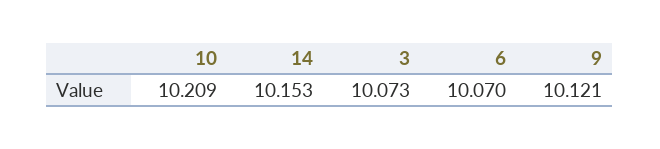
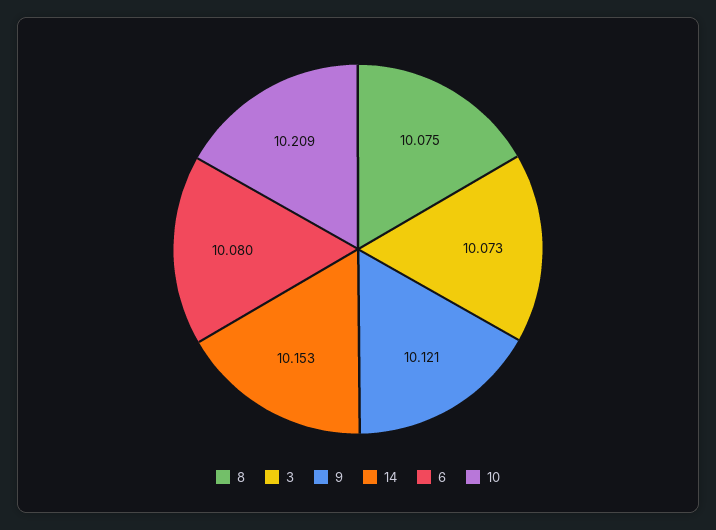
6: 10.07 -> 10.08
8: none -> 10.075

